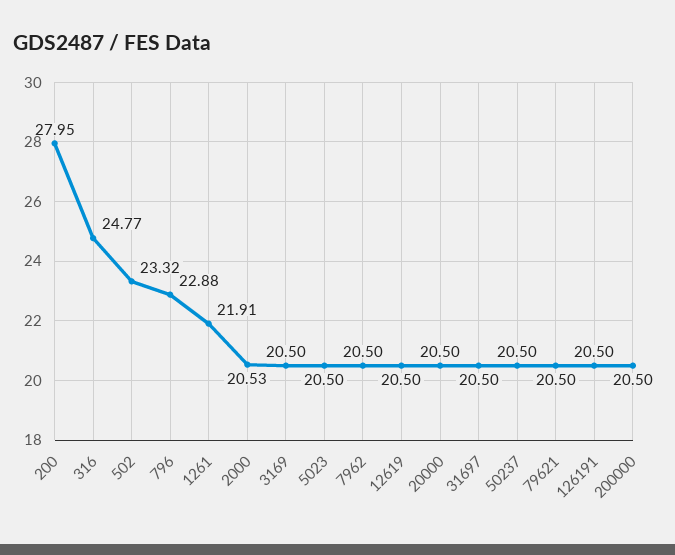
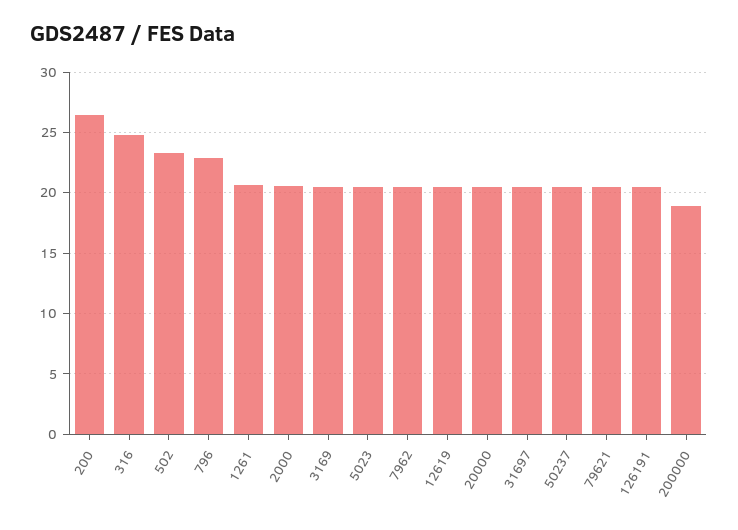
200: 27.95 -> 26.5
1261: 21.91 -> 20.5
200000: 20.5 -> 19

